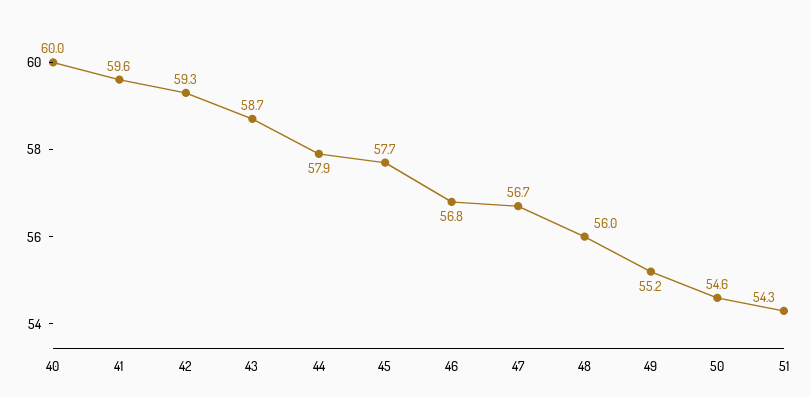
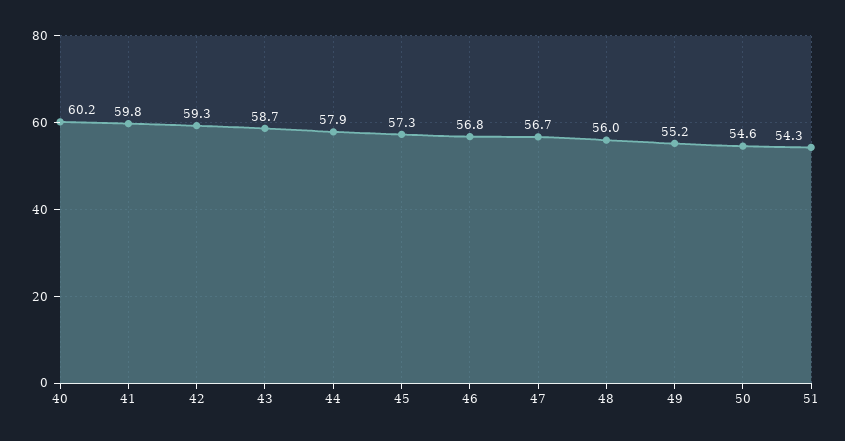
40: 60 -> 60.2
41: 59.6 -> 59.8
45: 57.7 -> 57.3

